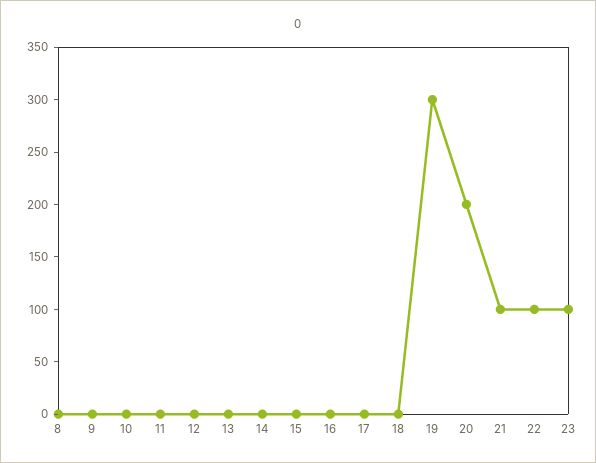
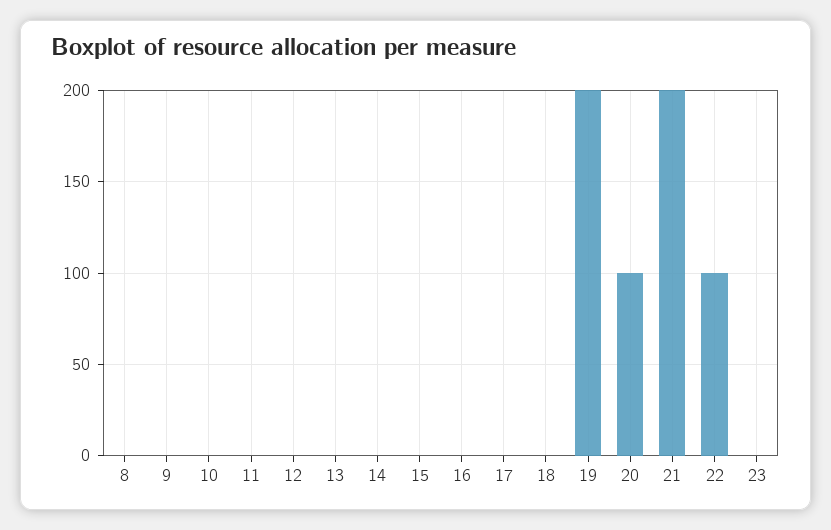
19: 300 -> 200
20: 200 -> 100
21: 100 -> 200
23: 100 -> 0

